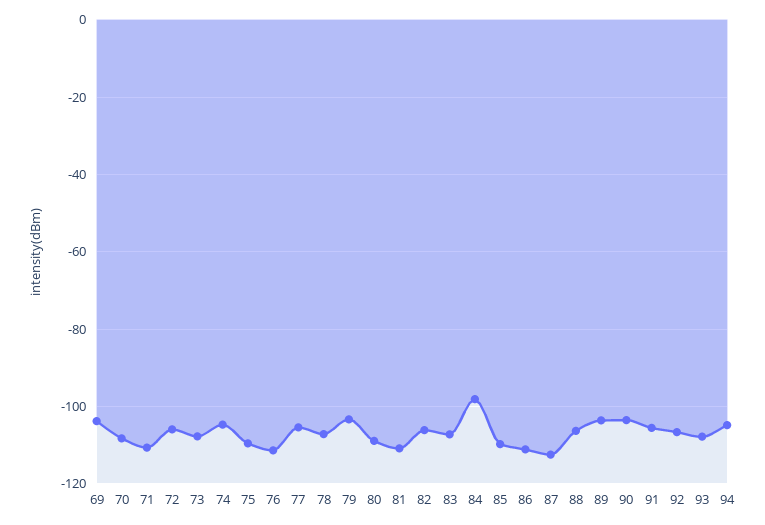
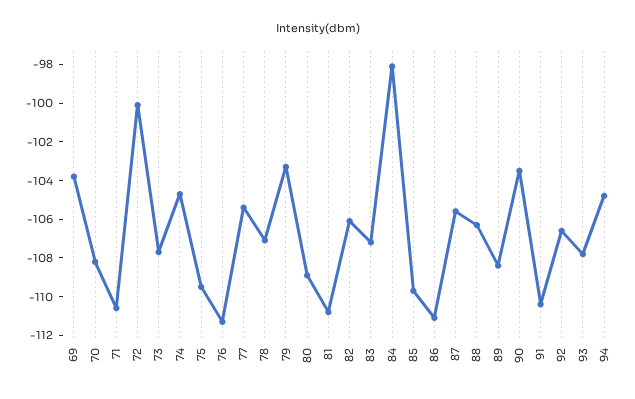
72: -106 -> -100
87: -112 -> -105.5
89: -104 -> -108.5
91: -106 -> -110.5

